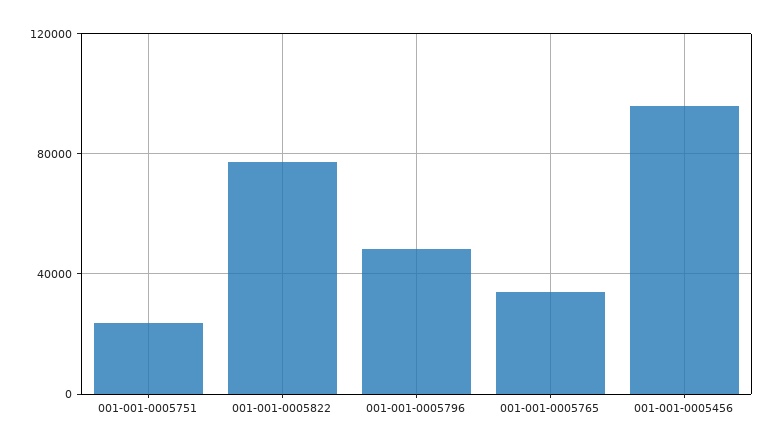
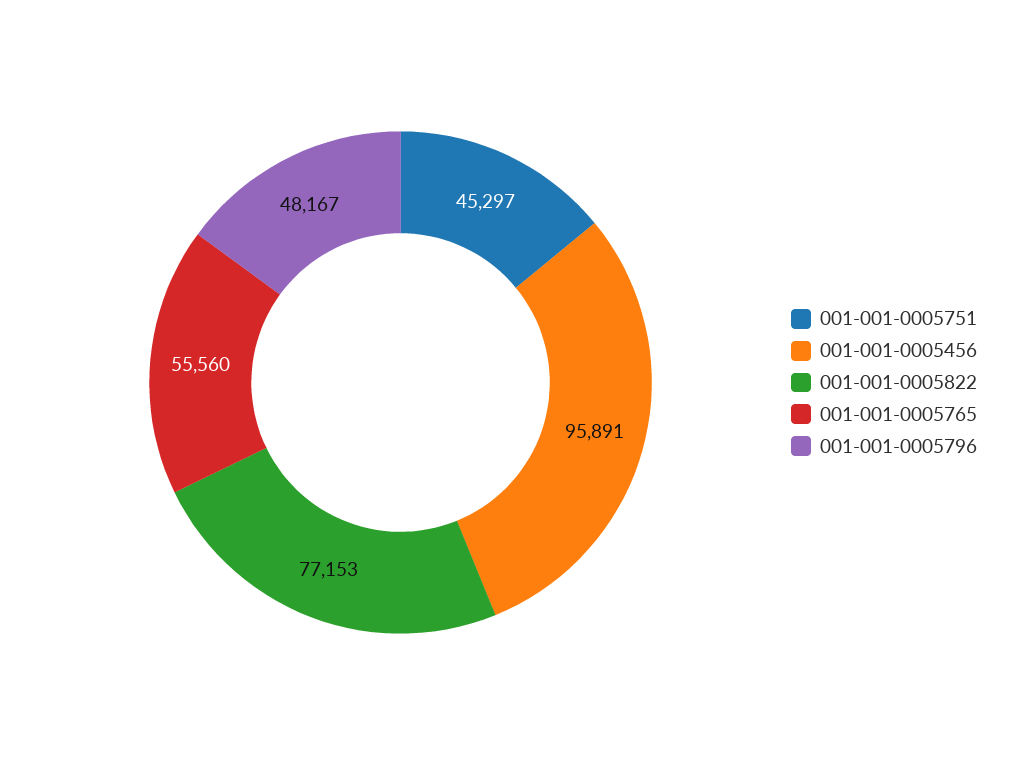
001-001-0005751: 25000 -> 45297
001-001-0005765: 35000 -> 55560

